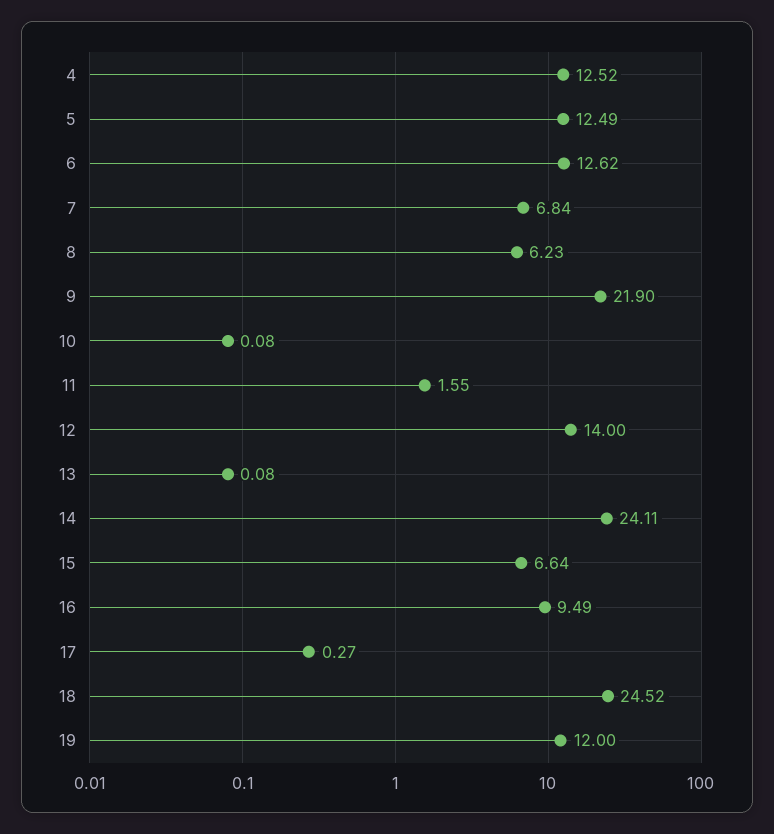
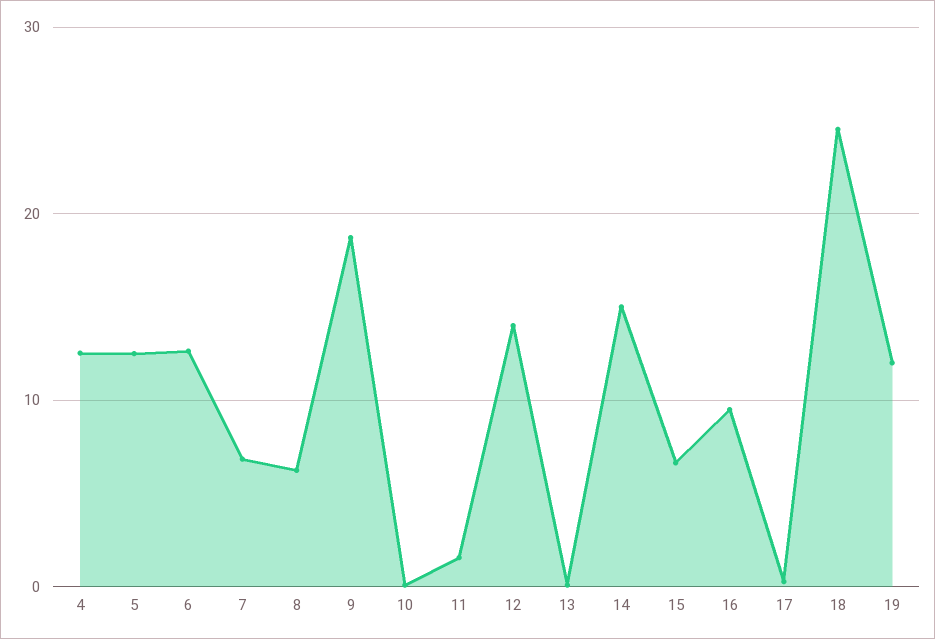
9: 21.9 -> 19
14: 24.11 -> 15

